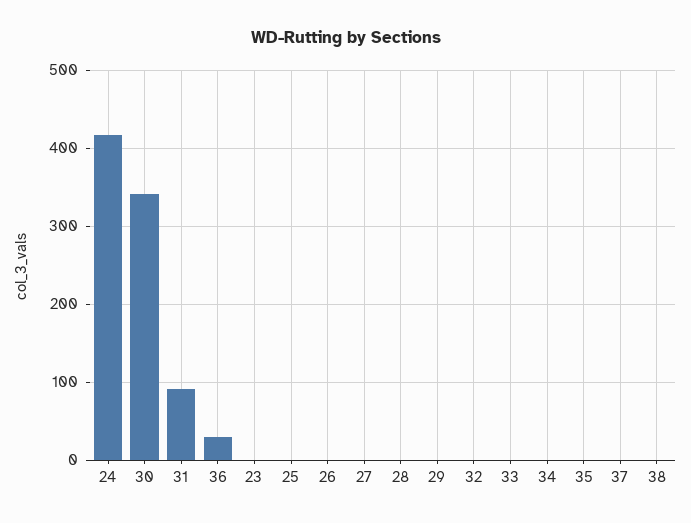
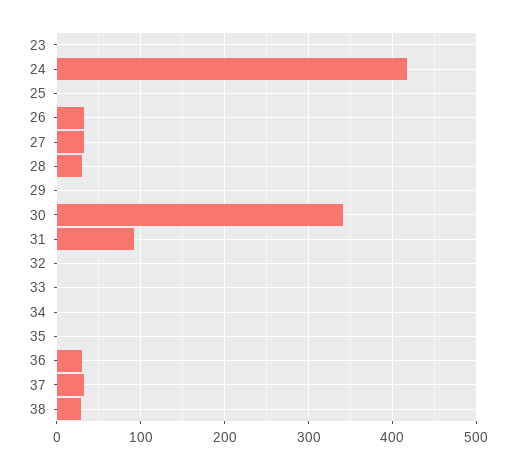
26: 0 -> 30
27: 0 -> 30
28: 0 -> 30
37: 0 -> 30
38: 0 -> 30

